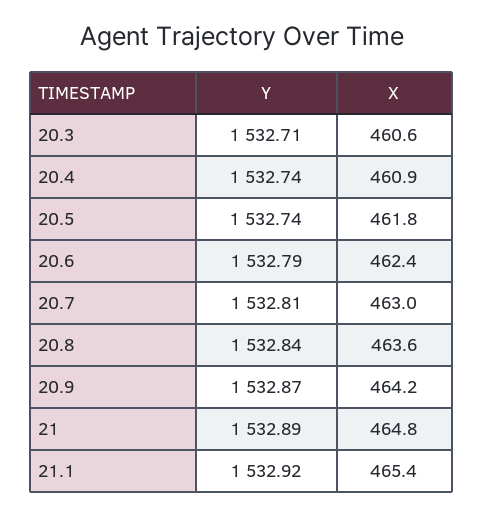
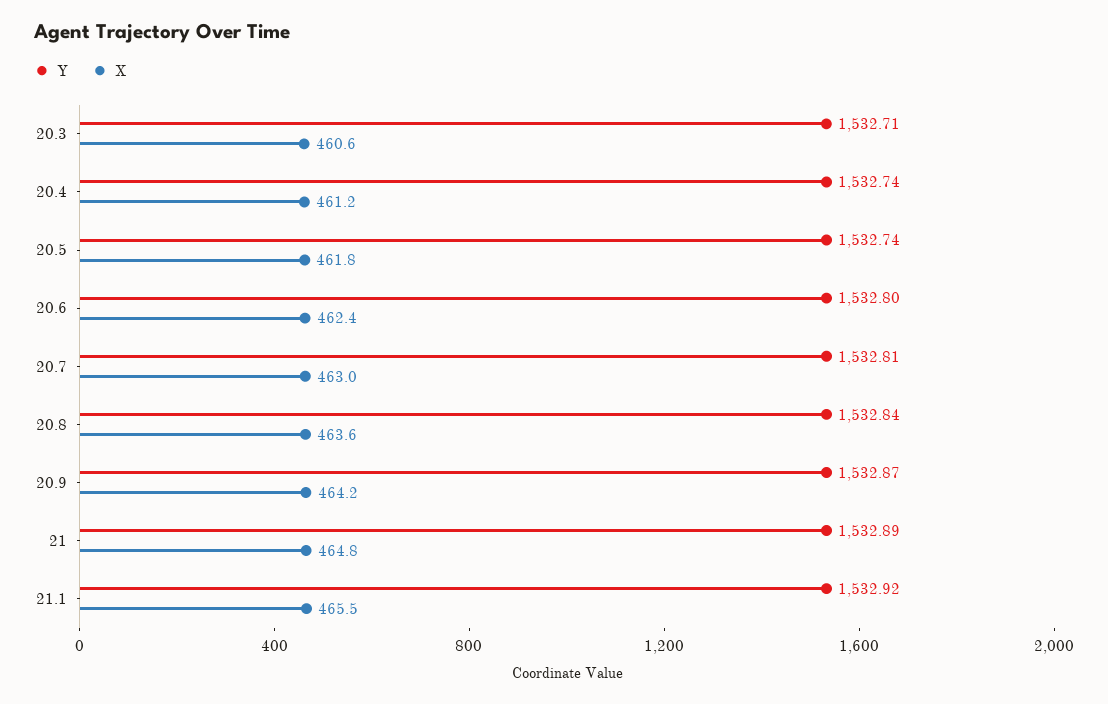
X, 20.4: 460.9 -> 461.2
Y, 20.6: 1532.79 -> 1532.8
X, 21.1: 465.4 -> 465.5

